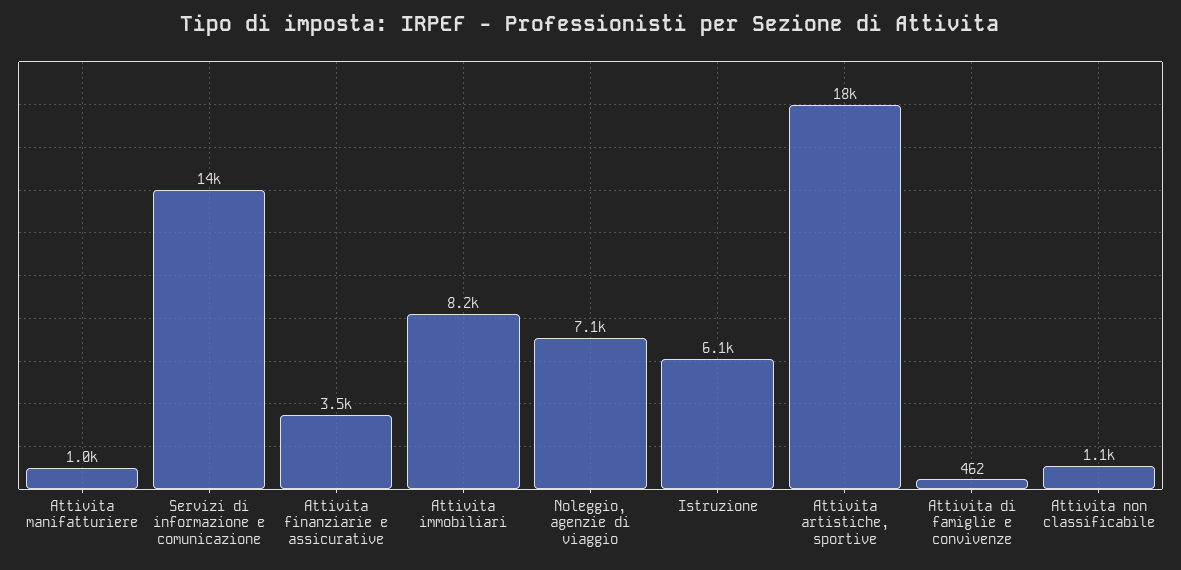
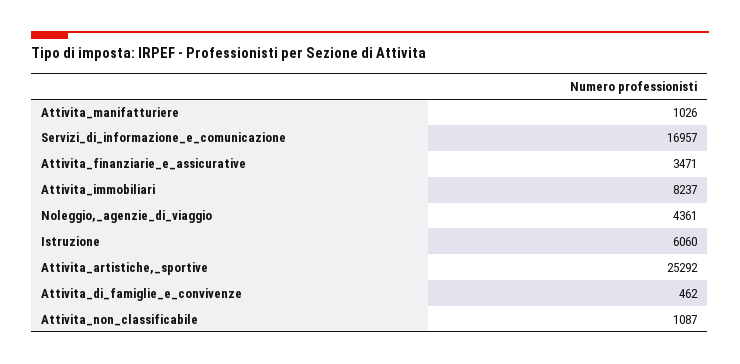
Servizi di informazione e comunicazione: 14000 -> 16957
Noleggio, agenzie di viaggio: 7100 -> 4361
Attivita artistiche, sportive: 18000 -> 25292

